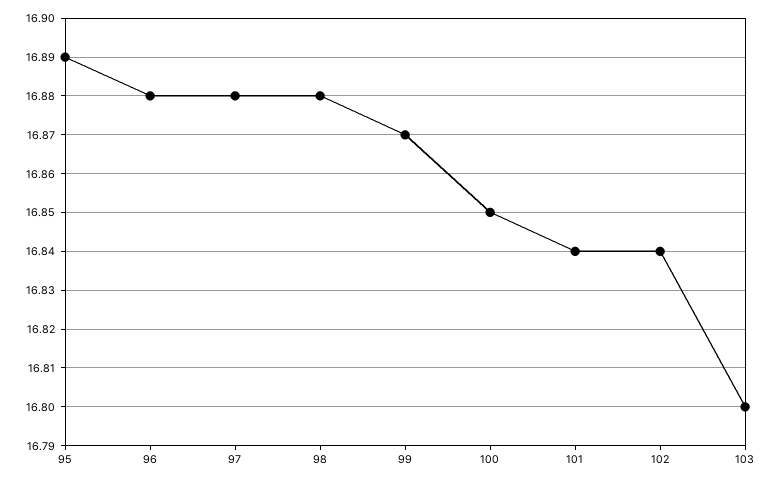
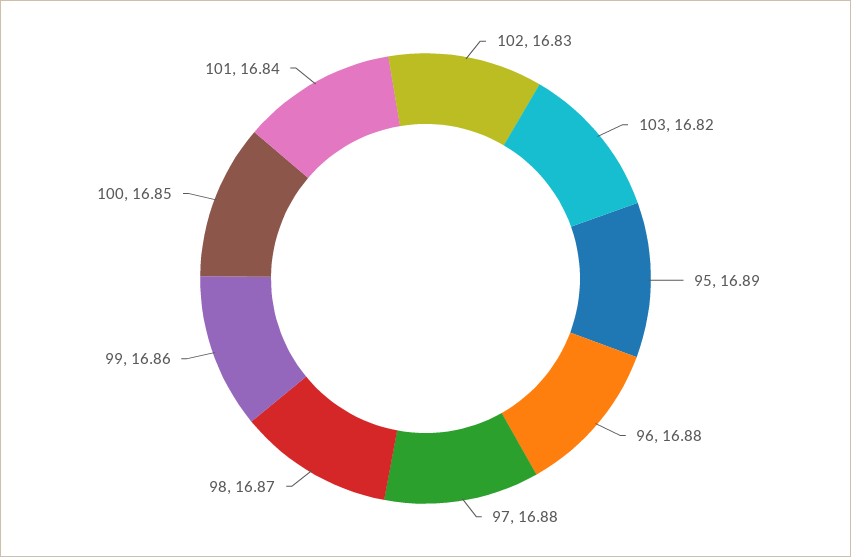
98: 16.88 -> 16.87
99: 16.87 -> 16.86
102: 16.84 -> 16.83
103: 16.8 -> 16.82

